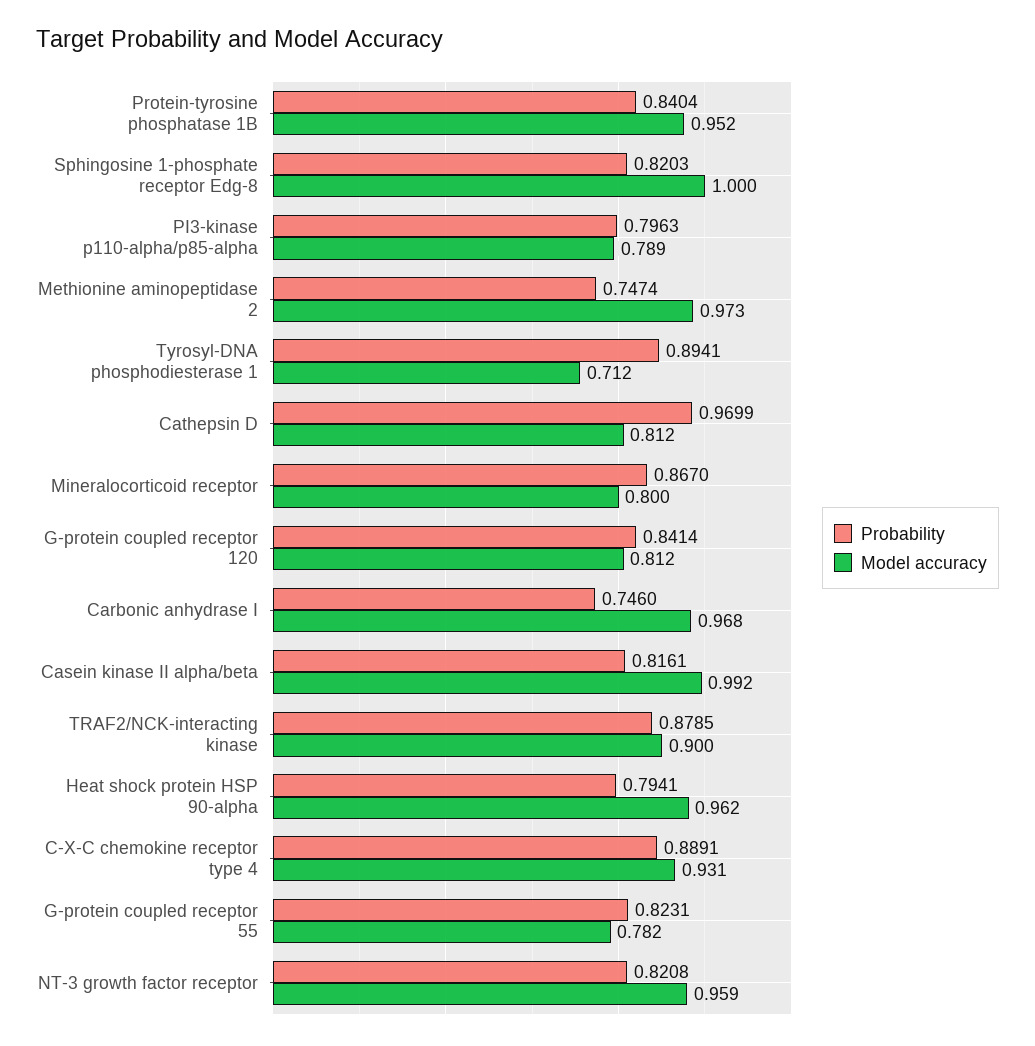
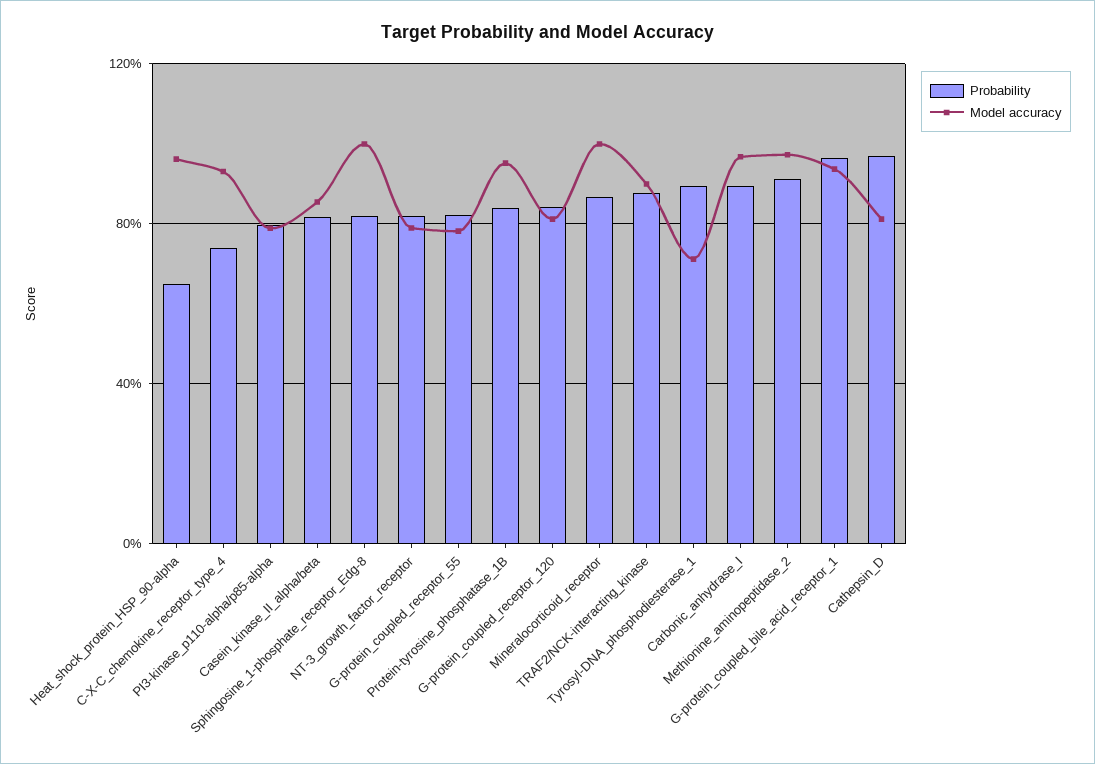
Probability, Methionine aminopeptidase 2: 0.7474 -> 0.9
Model accuracy, Mineralocorticoid receptor: 0.8 -> 1
Probability, Carbonic anhydrase I: 0.746 -> 0.9
Model accuracy, Casein kinase II alpha/beta: 0.992 -> 0.85
Probability, Heat shock protein HSP 90-alpha: 0.7941 -> 0.65
Probability, C-X-C chemokine receptor type 4: 0.8891 -> 0.75
Model accuracy, NT-3 growth factor receptor: 0.959 -> 0.8
Probability, G-protein_coupled_bile_acid_receptor_1: none -> 0.95
Model accuracy, G-protein_coupled_bile_acid_receptor_1: none -> 0.95

